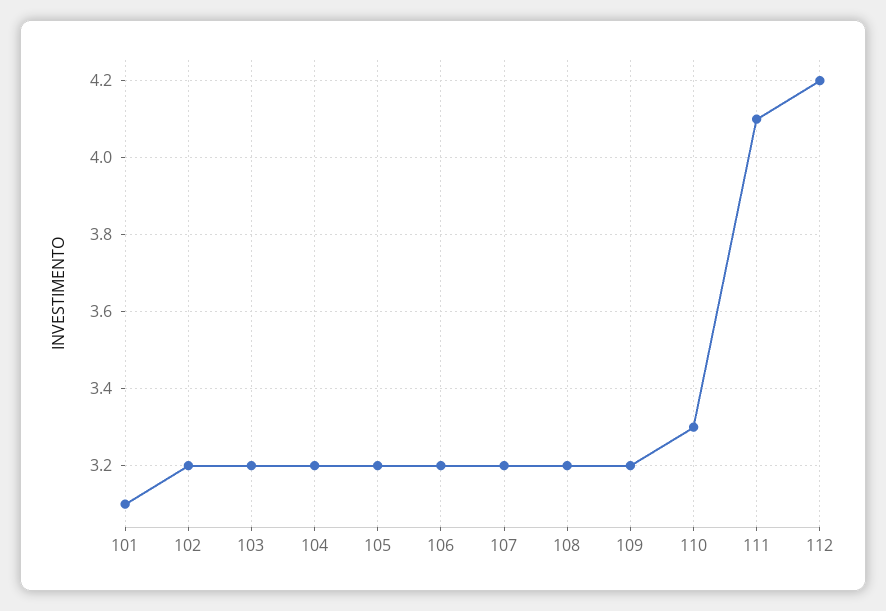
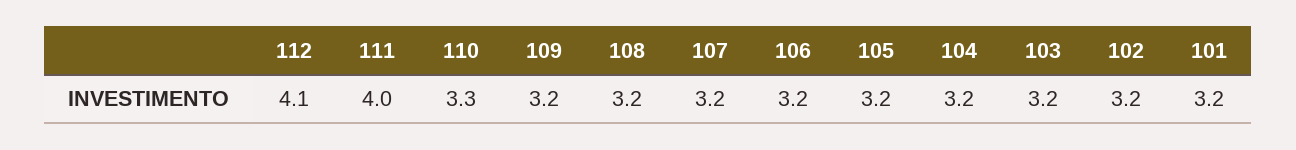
101: 3.1 -> 3.2
111: 4.1 -> 4
112: 4.2 -> 4.1

